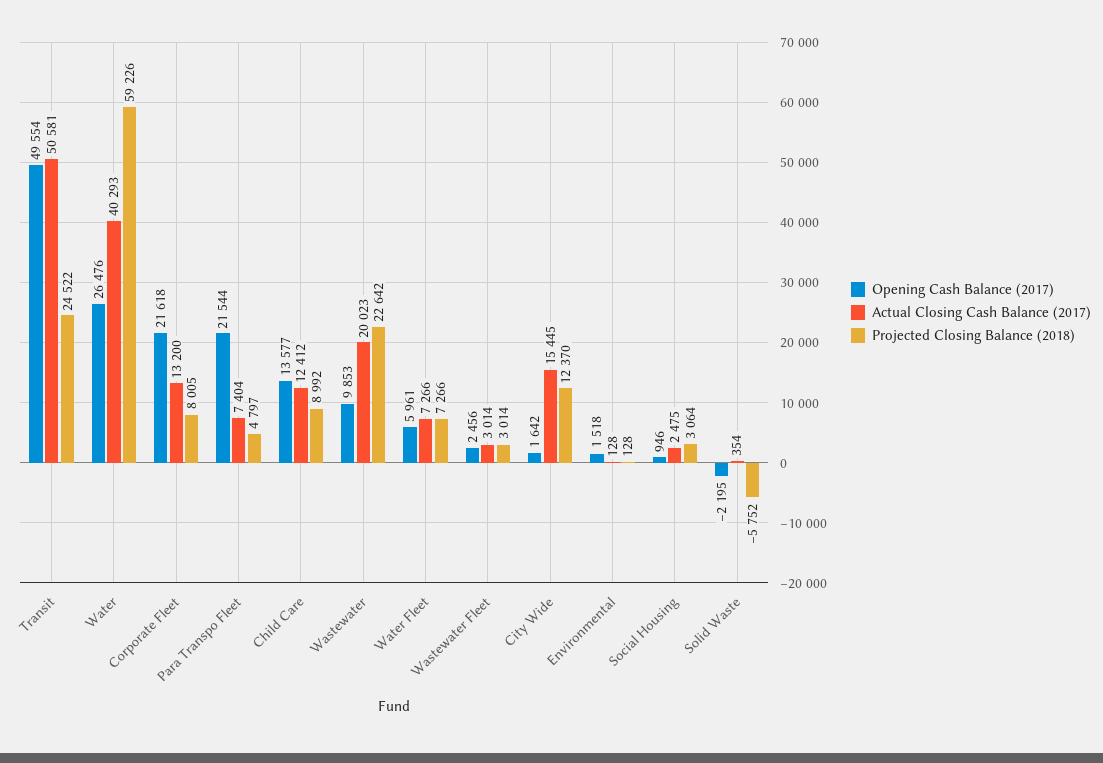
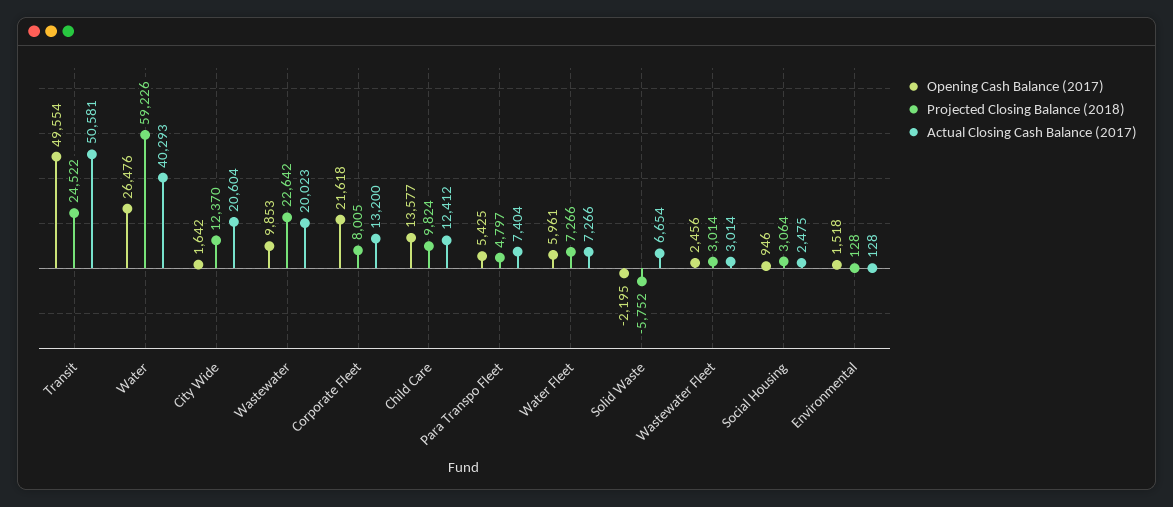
Opening Cash Balance (2017), Para Transpo Fleet: 21544 -> 5425
Projected Closing Balance (2018), Child Care: 8992 -> 9824
Actual Closing Cash Balance (2017), City Wide: 15445 -> 20604
Actual Closing Cash Balance (2017), Solid Waste: 354 -> 6654

